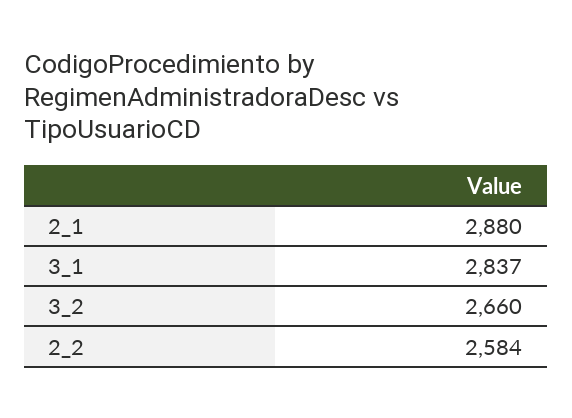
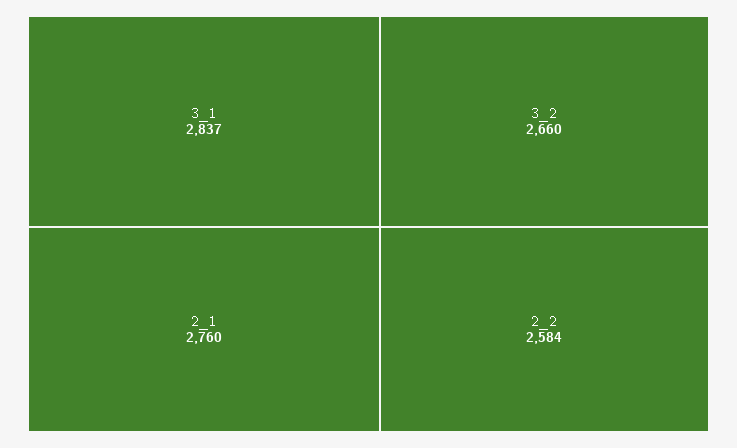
2_1: 2880 -> 2760

